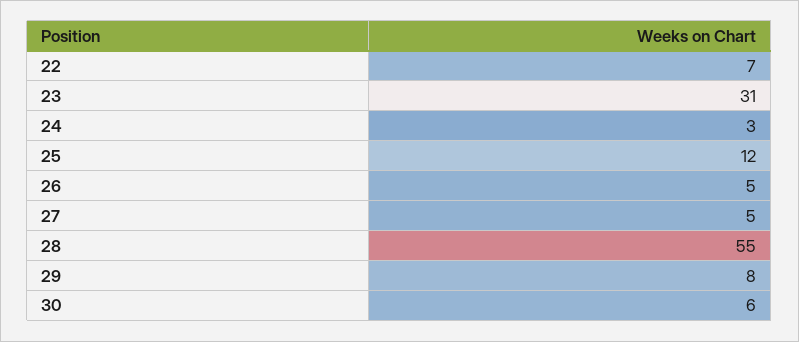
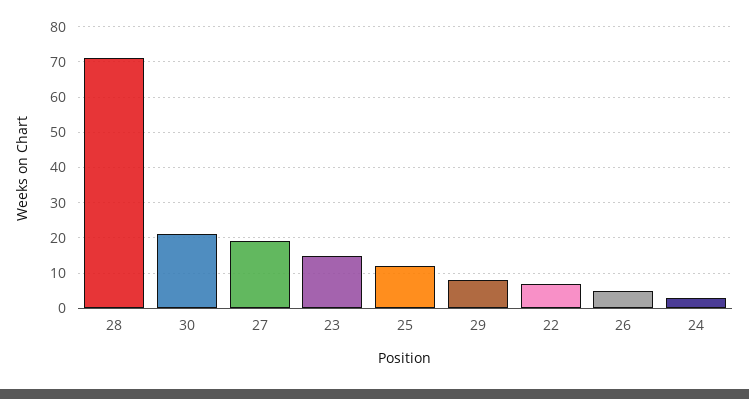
23: 31 -> 15
27: 5 -> 20
28: 55 -> 70
30: 6 -> 20

